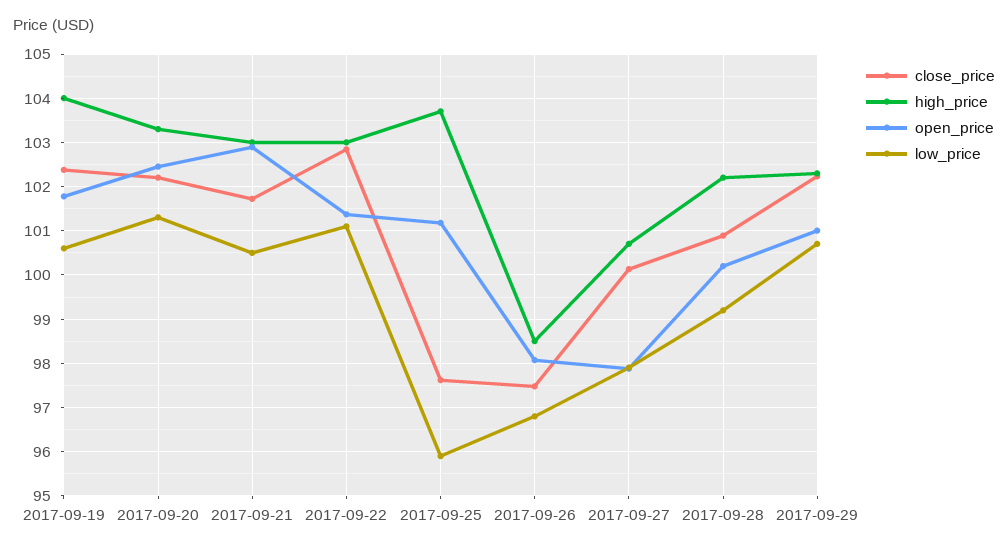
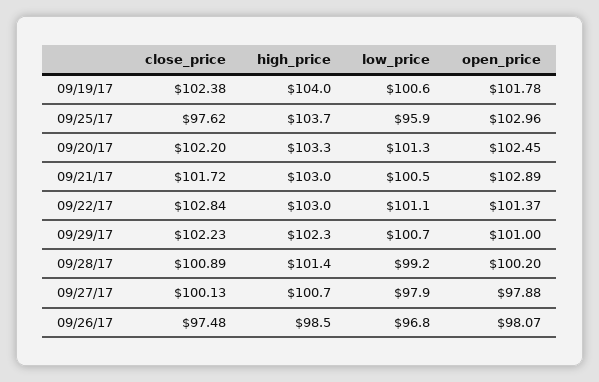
open_price, 2017-09-25: 101.2 -> 102.96
high_price, 2017-09-28: 102.2 -> 101.4

